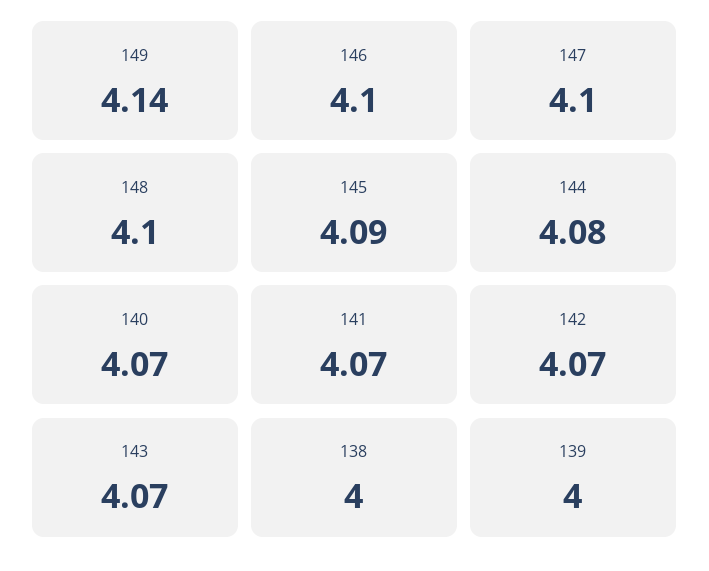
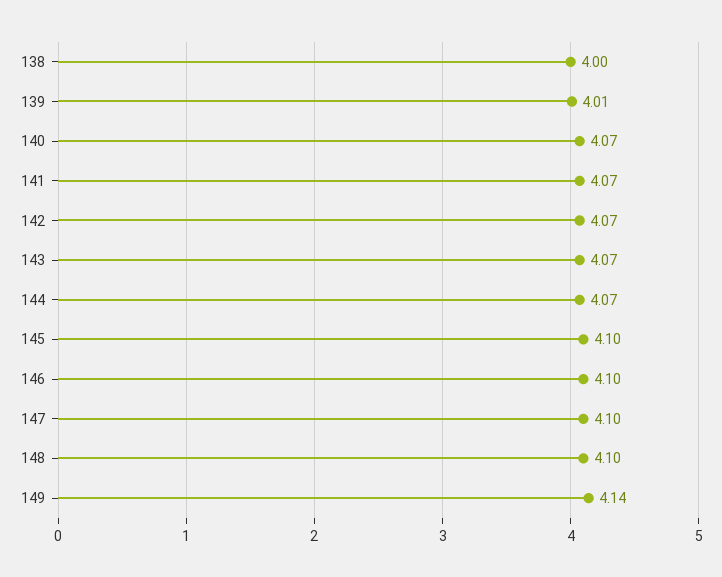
145: 4.09 -> 4.1
144: 4.08 -> 4.07
139: 4 -> 4.01

